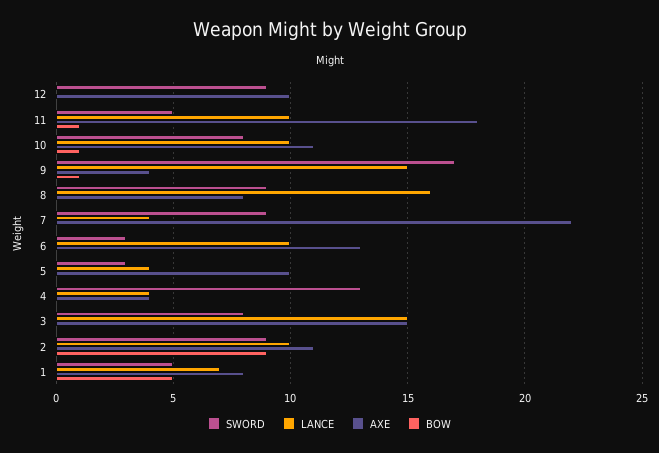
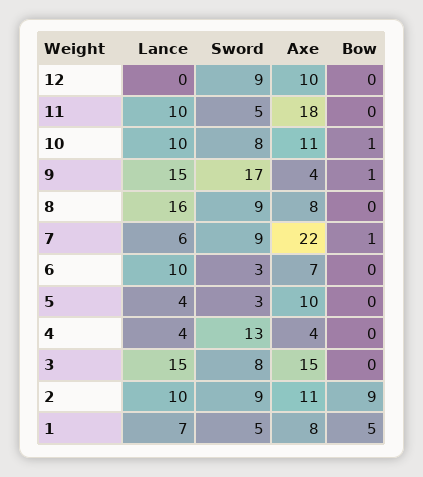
BOW, 11: 1 -> 0
LANCE, 7: 4 -> 6
BOW, 7: 0 -> 1
AXE, 6: 13 -> 7

